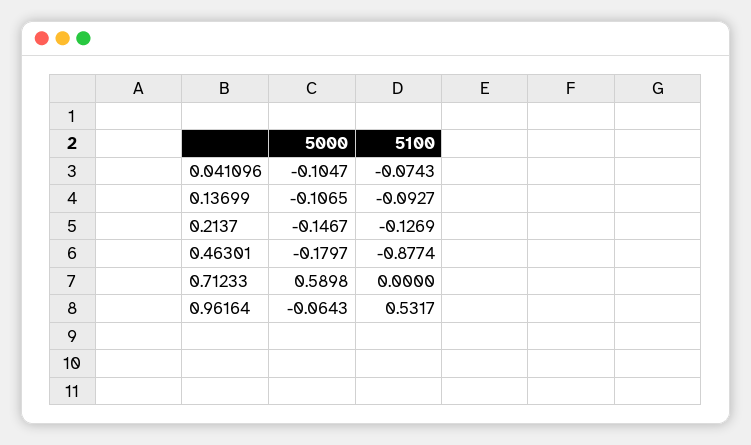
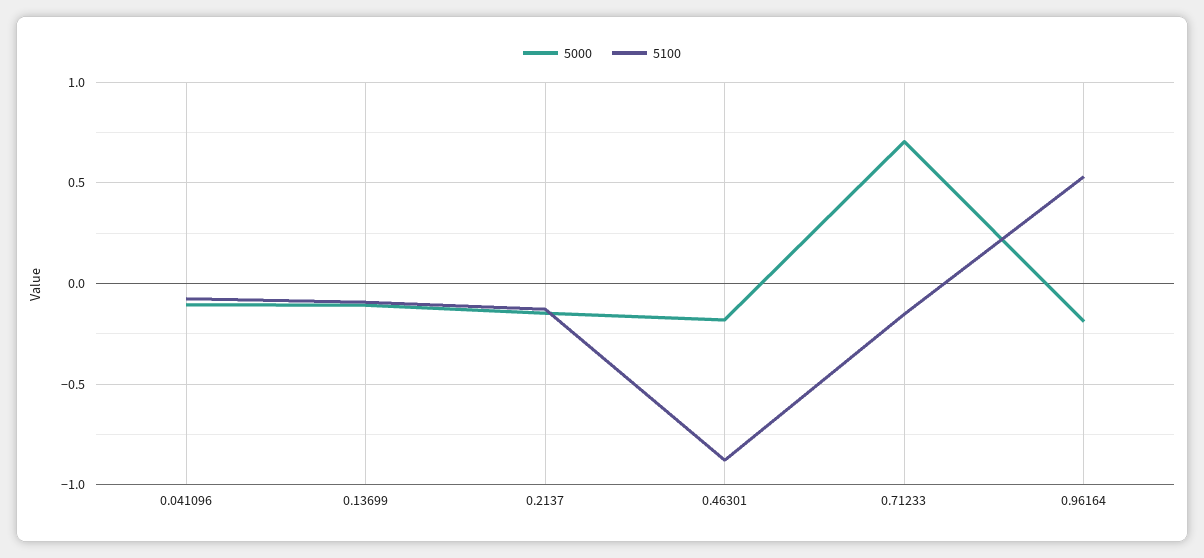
5000, 0.71233: 0.5898 -> 0.7
5100, 0.71233: 0 -> -0.15
5000, 0.96164: -0.0643 -> -0.2

